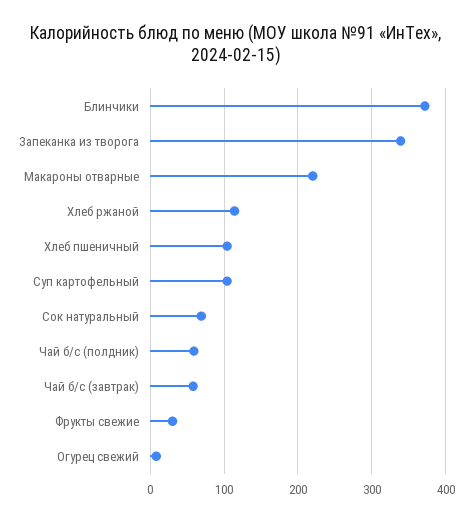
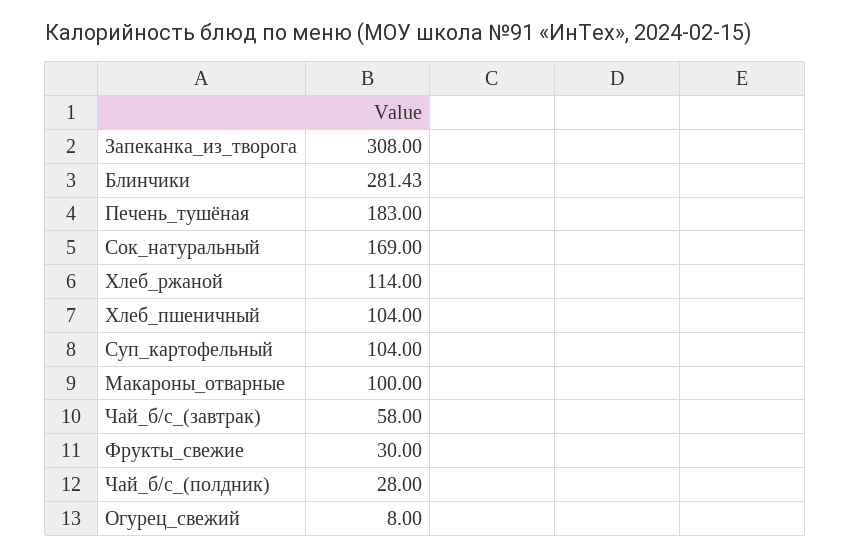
Блинчики: 370 -> 281.43
Запеканка из творога: 340 -> 308
Макароны отварные: 220 -> 100
Сок натуральный: 70 -> 169
Чай б/с (полдник): 60 -> 28
Печень_тушёная: none -> 183

